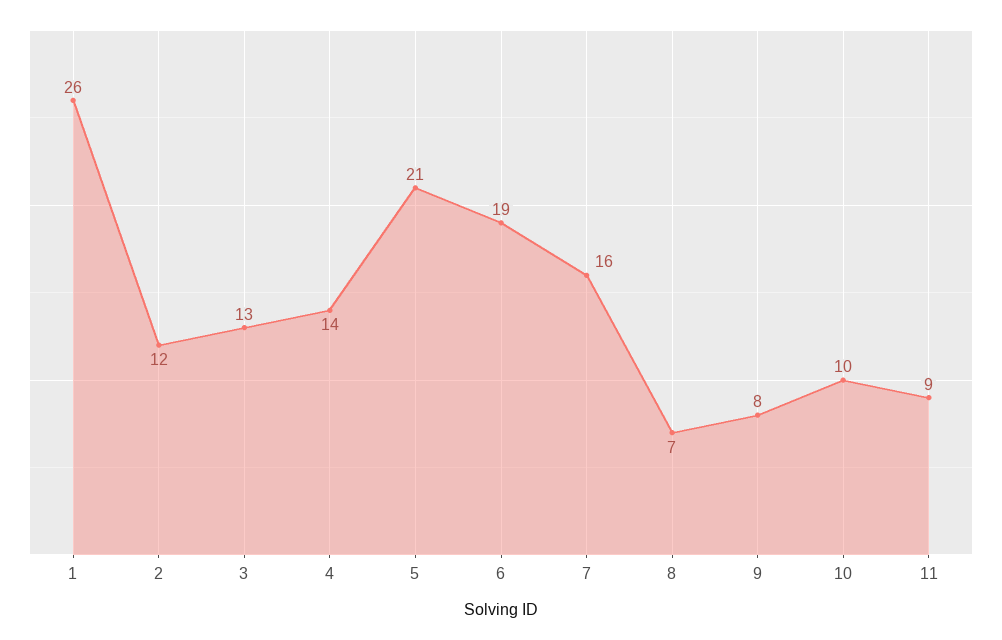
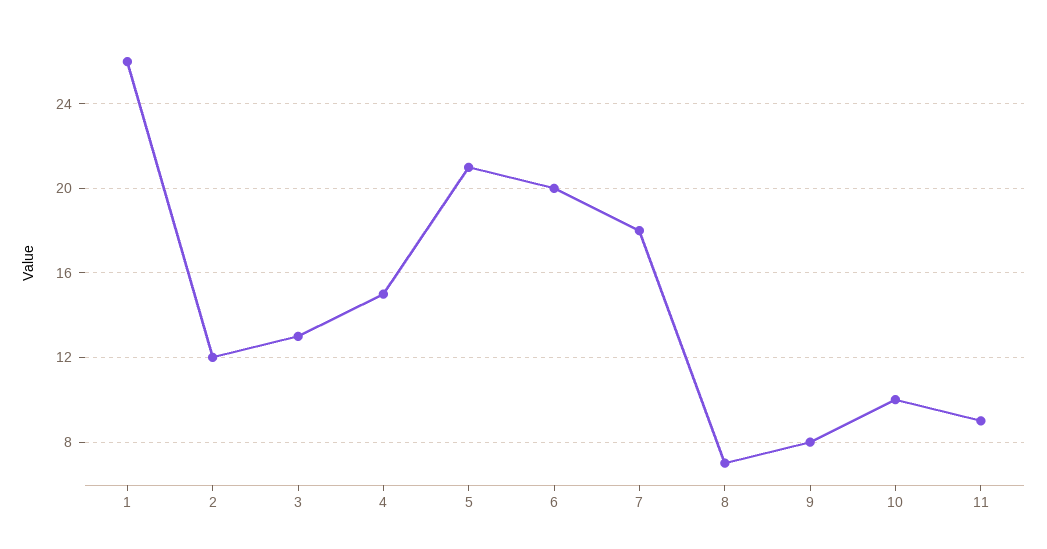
4: 14 -> 15
6: 19 -> 20
7: 16 -> 18

